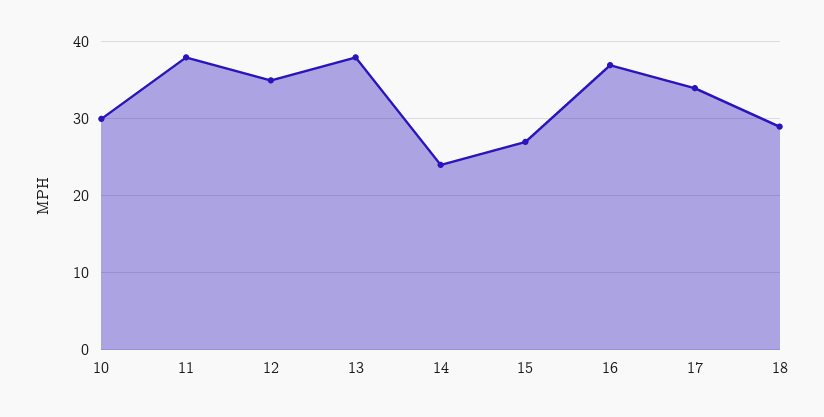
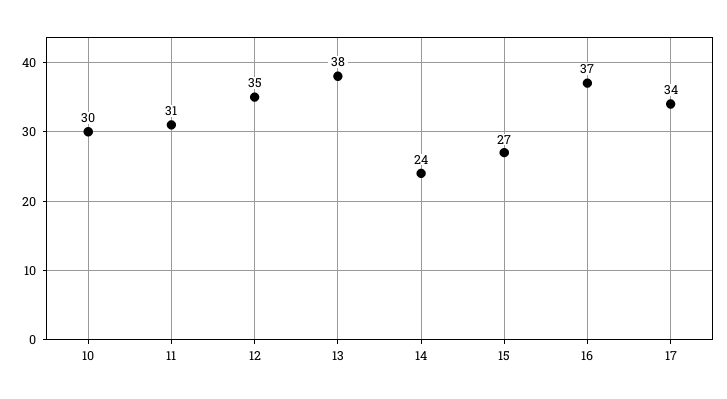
11: 38 -> 31
18: 29 -> none

